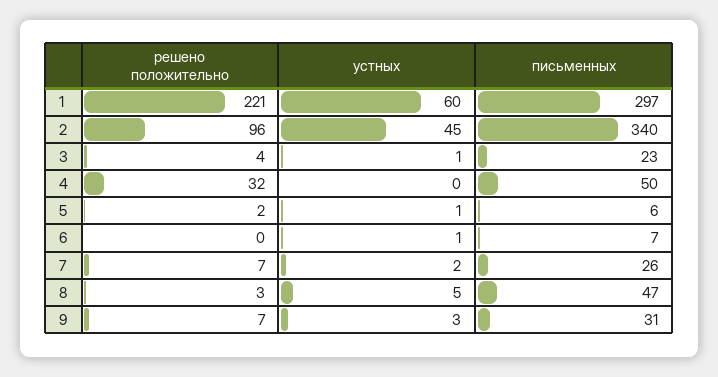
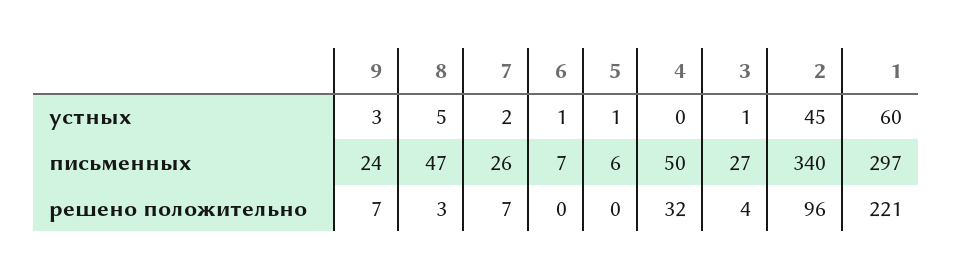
письменных, 3: 23 -> 27
решено положительно, 5: 2 -> 0
письменных, 9: 31 -> 24

